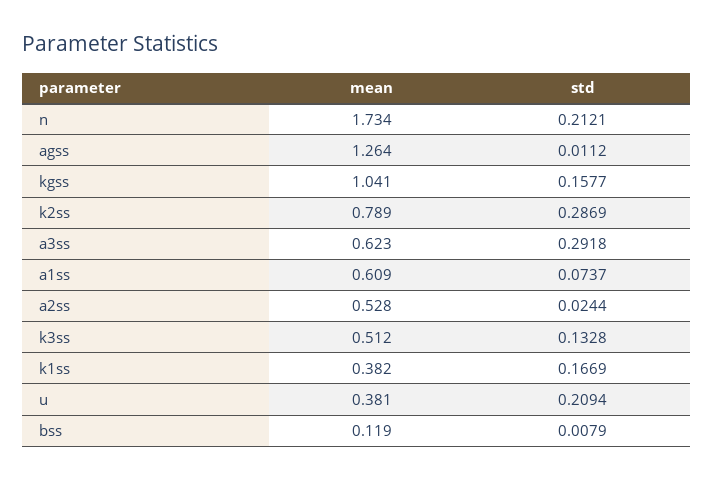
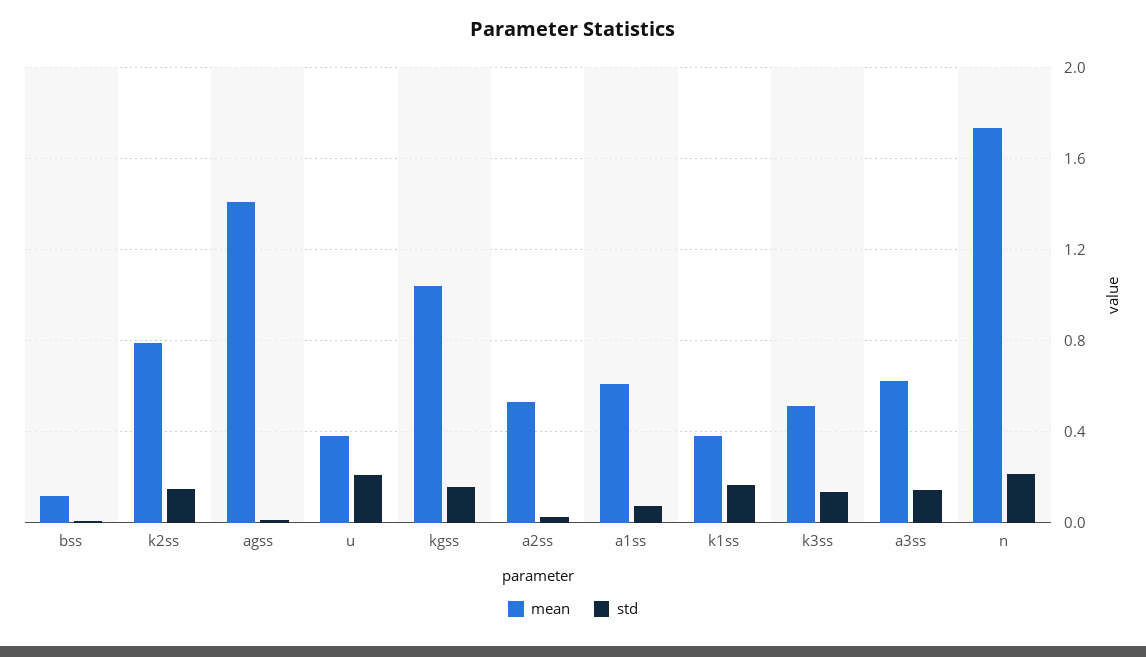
mean, agss: 1.264 -> 1.4
std, k2ss: 0.2869 -> 0.15
std, a3ss: 0.2918 -> 0.15

